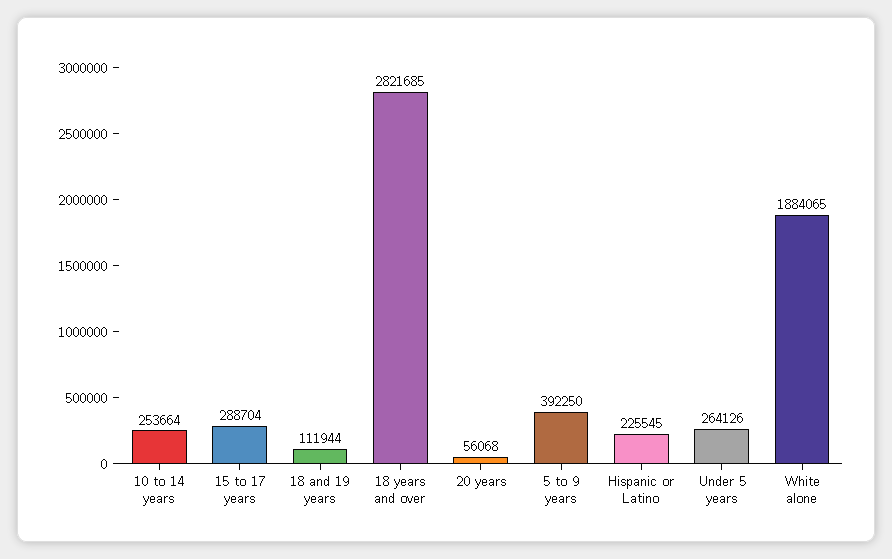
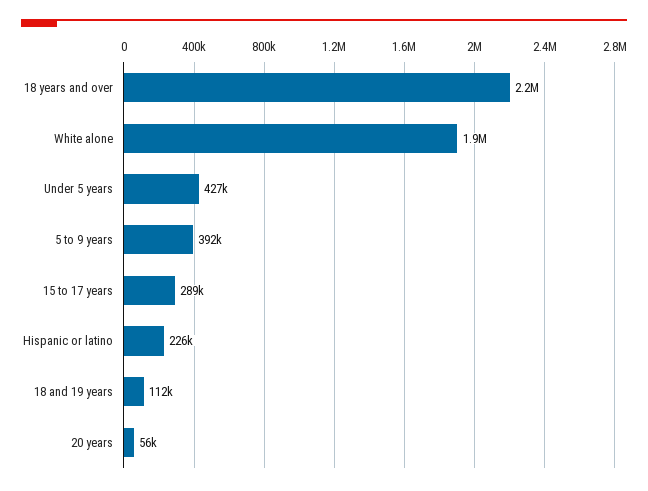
10 to 14 years: 253664 -> none
18 years and over: 2821685 -> 2200000
Under 5 years: 264126 -> 427000

